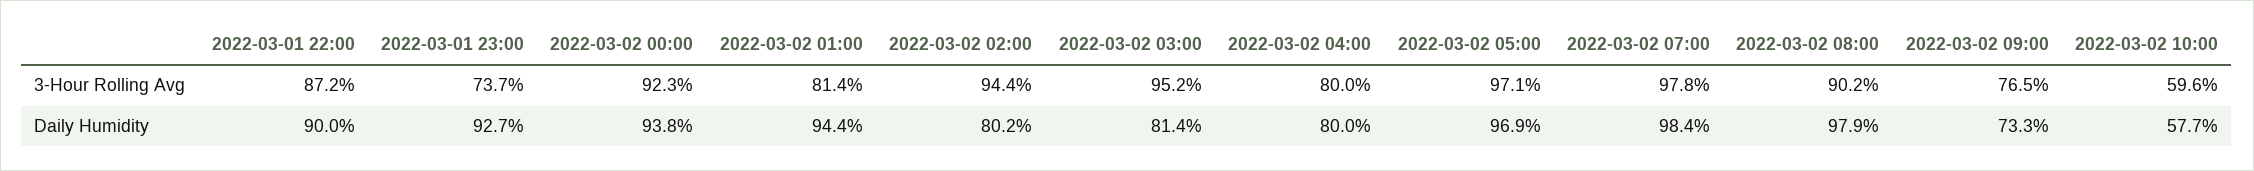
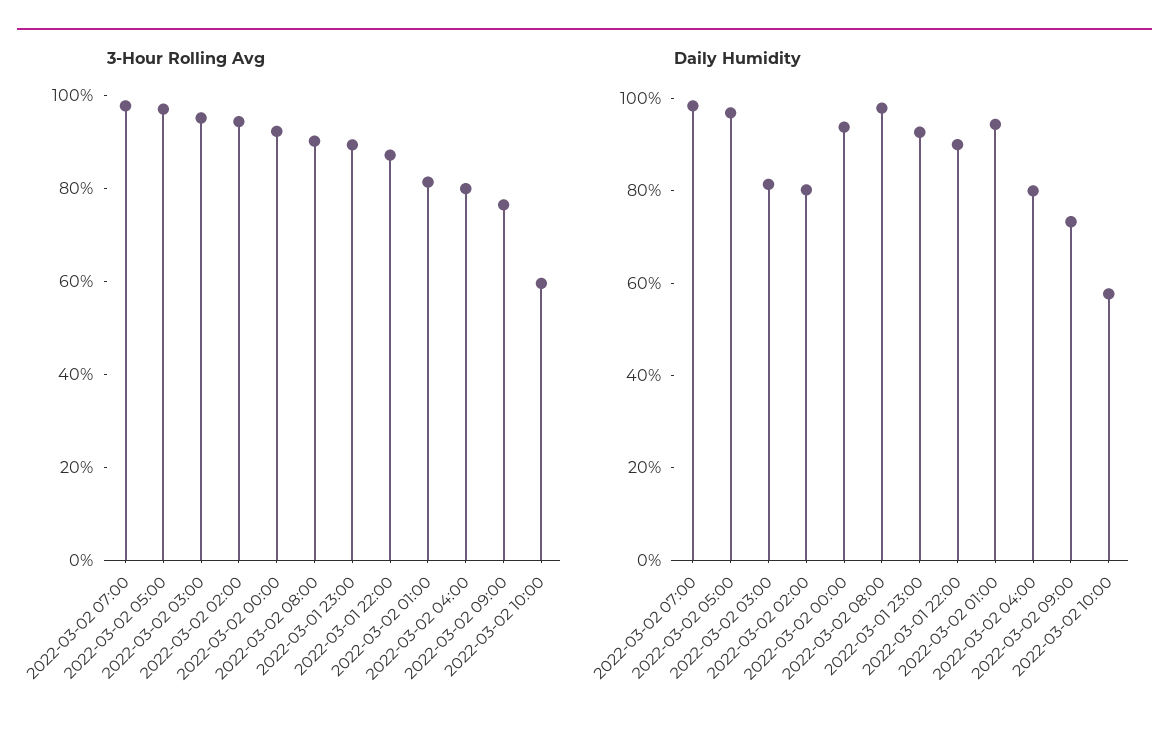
3-Hour Rolling Avg, 2022-03-01 23:00: 73.7 -> 90

